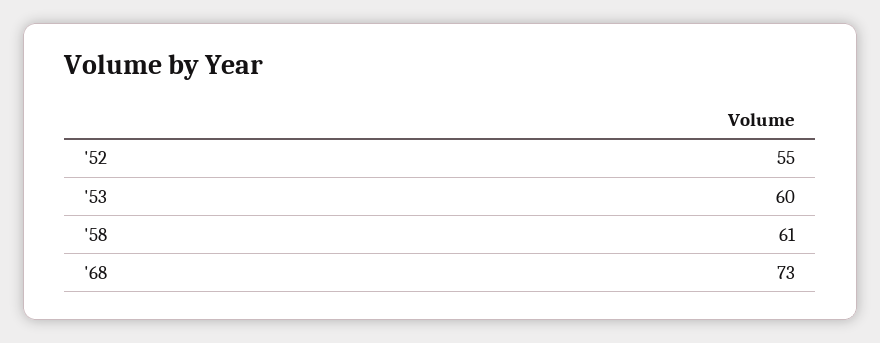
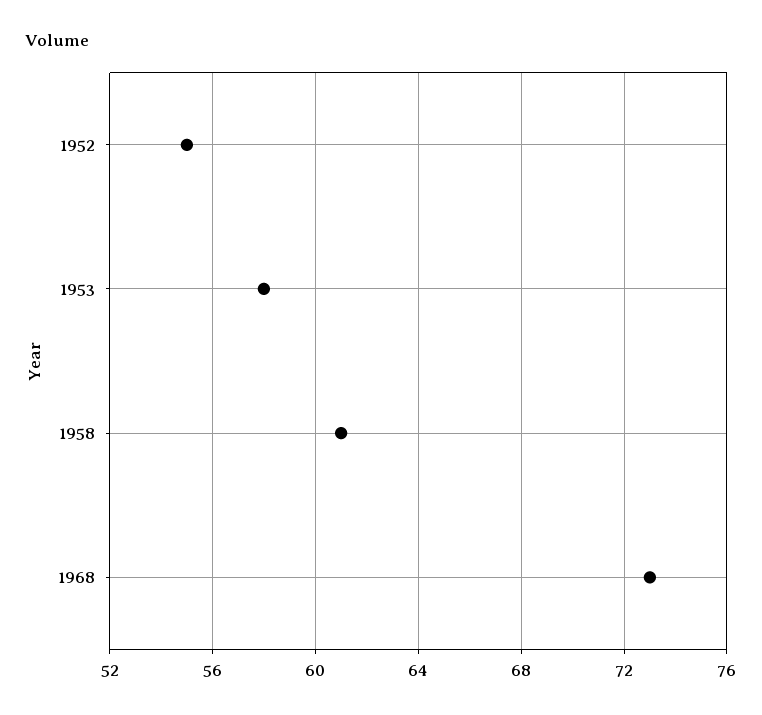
'53: 60 -> 58

